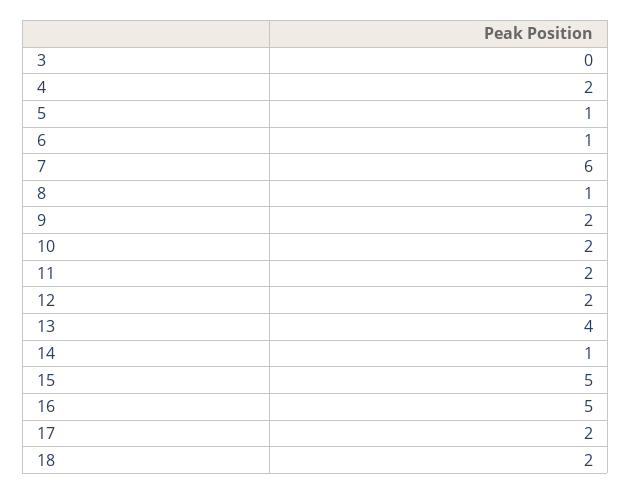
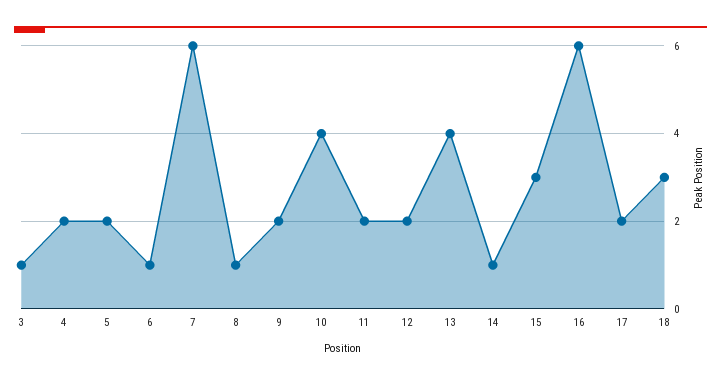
3: 0 -> 1
5: 1 -> 2
10: 2 -> 4
15: 5 -> 3
16: 5 -> 6
18: 2 -> 3

